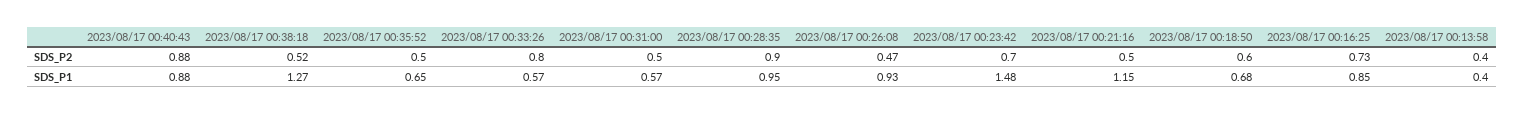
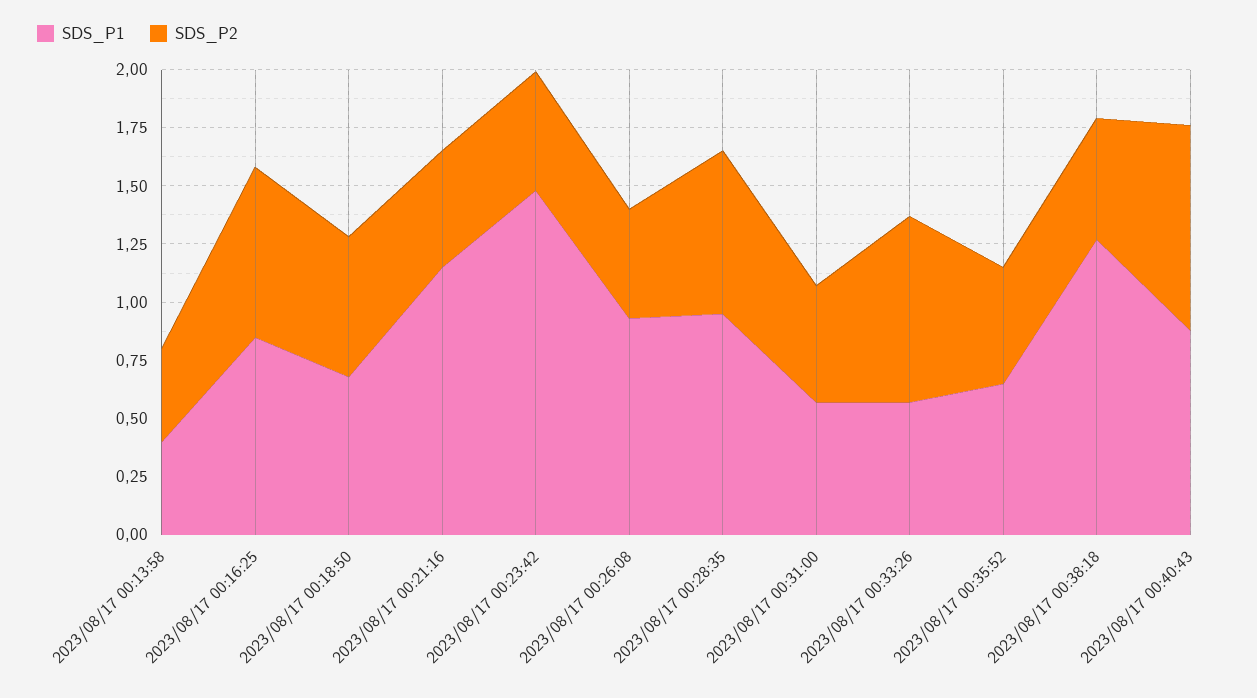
SDS_P2, 2023/08/17 00:28:35: 0.9 -> 0.7
SDS_P2, 2023/08/17 00:23:42: 0.7 -> 0.5

